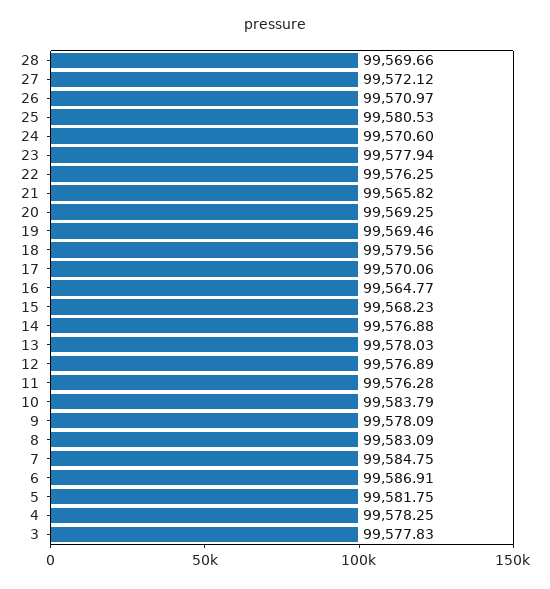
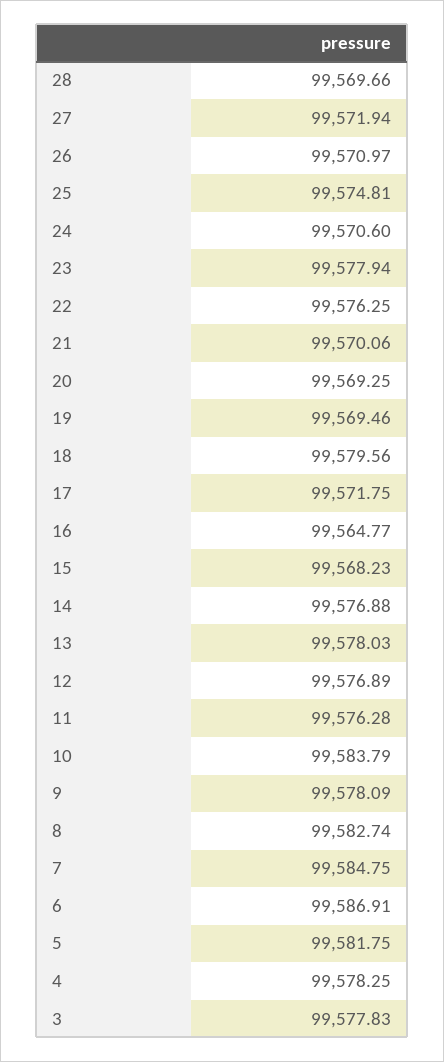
27: 99572.12 -> 99571.94
25: 99580.53 -> 99574.81
21: 99565.82 -> 99570.06
17: 99570.06 -> 99571.75
8: 99583.09 -> 99582.74

